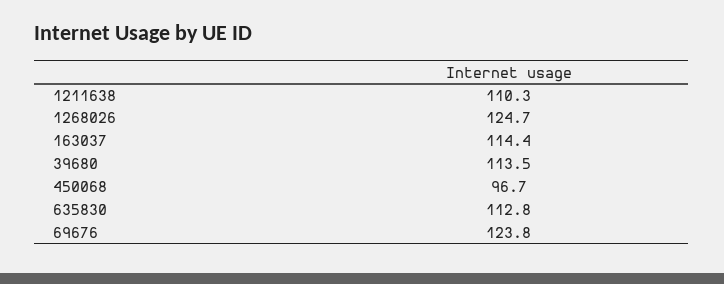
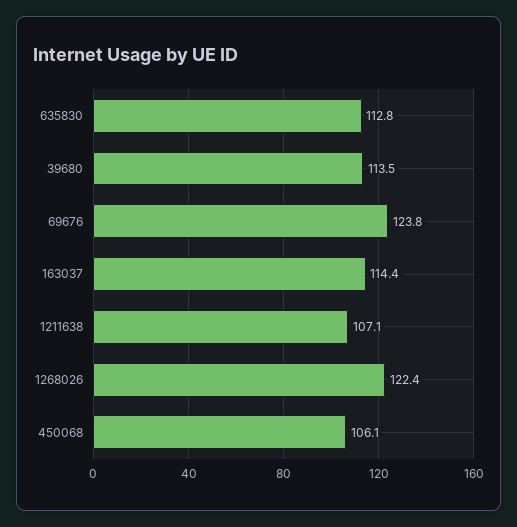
1211638: 110.3 -> 107.1
1268026: 124.7 -> 122.4
450068: 96.7 -> 106.1

